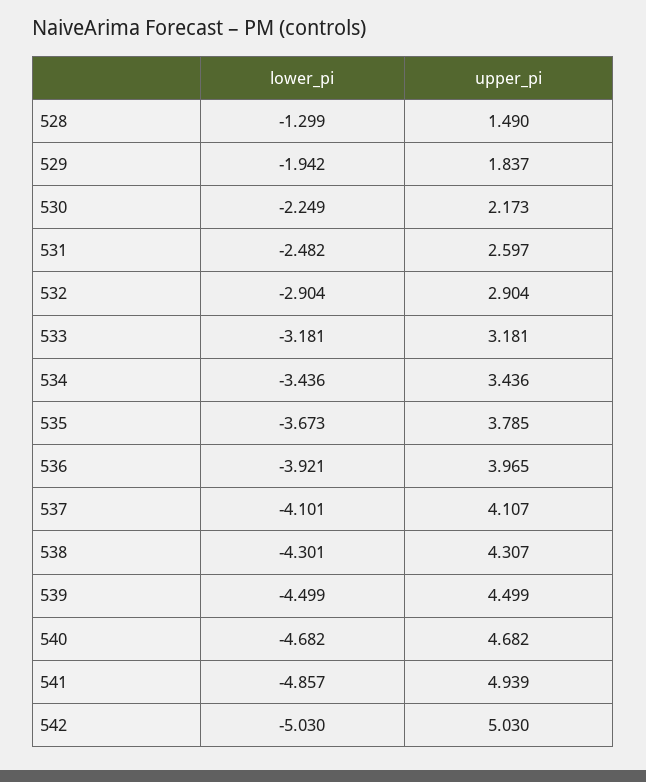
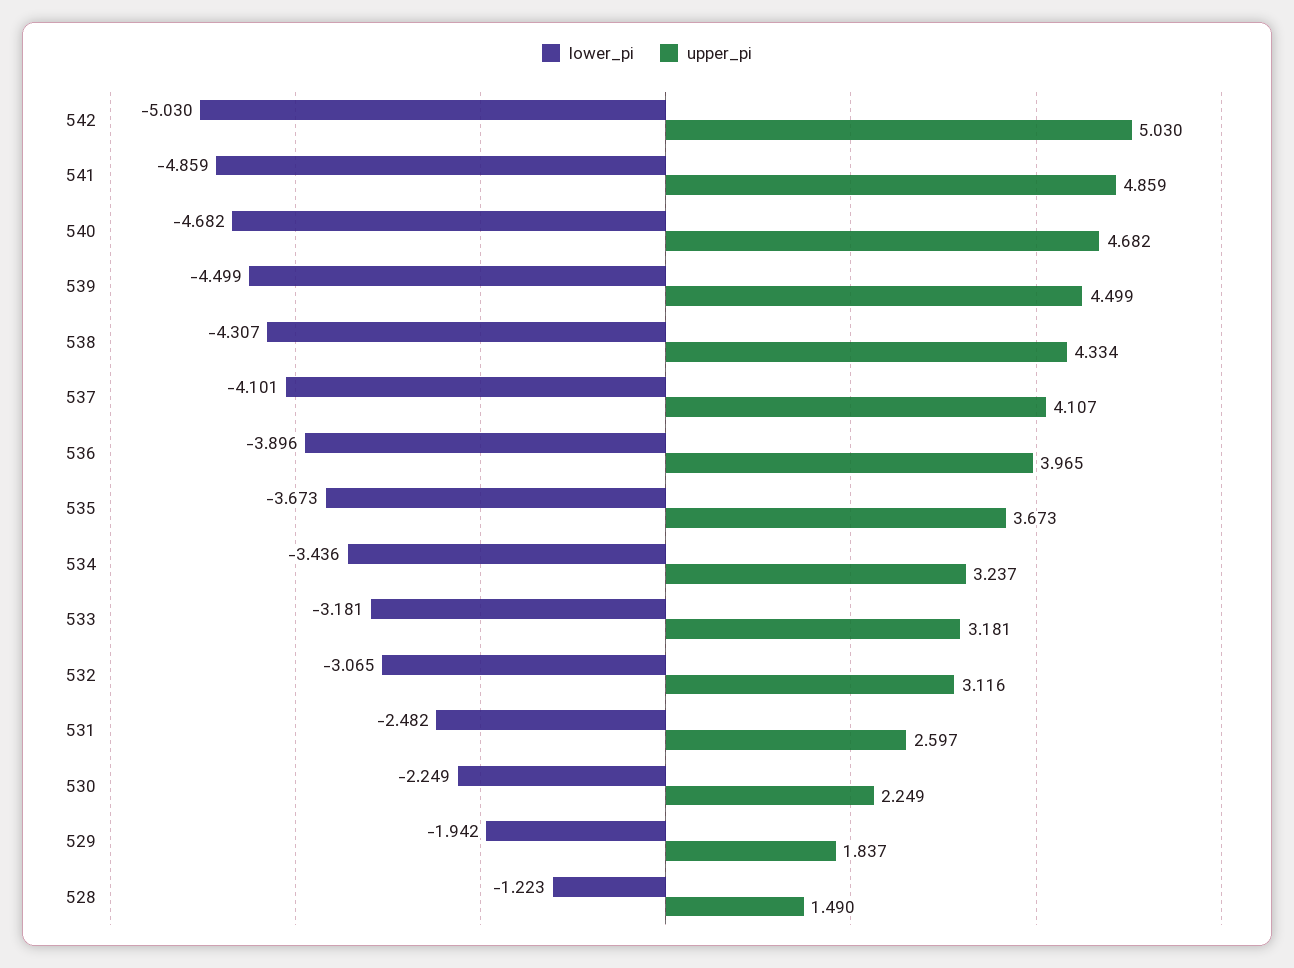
lower_pi, 528: -1.299 -> -1.223
upper_pi, 530: 2.173 -> 2.249
lower_pi, 532: -2.904 -> -3.065
upper_pi, 532: 2.904 -> 3.116
upper_pi, 534: 3.436 -> 3.237
upper_pi, 535: 3.785 -> 3.673
lower_pi, 536: -3.921 -> -3.896
lower_pi, 538: -4.301 -> -4.307
upper_pi, 538: 4.307 -> 4.334
lower_pi, 541: -4.857 -> -4.859
upper_pi, 541: 4.939 -> 4.859

